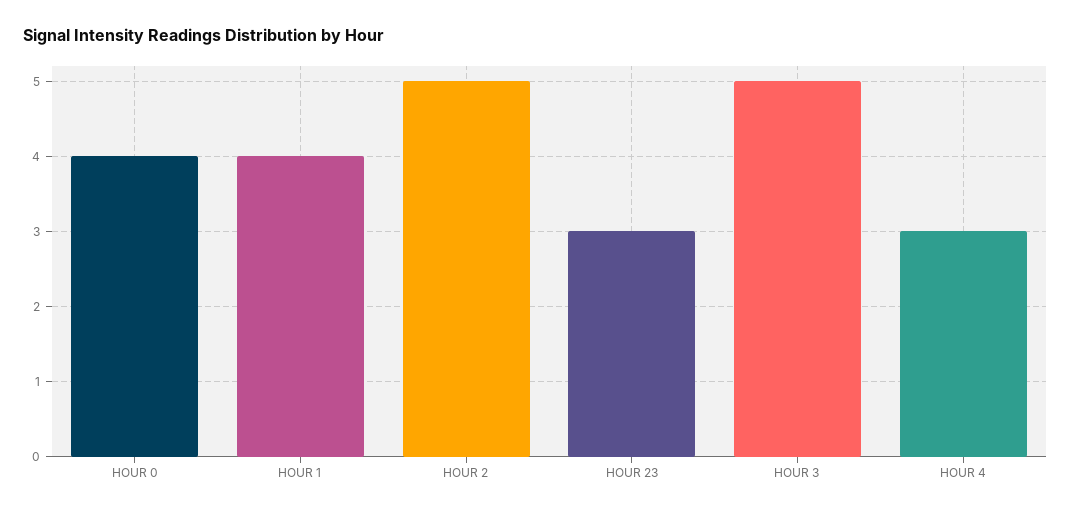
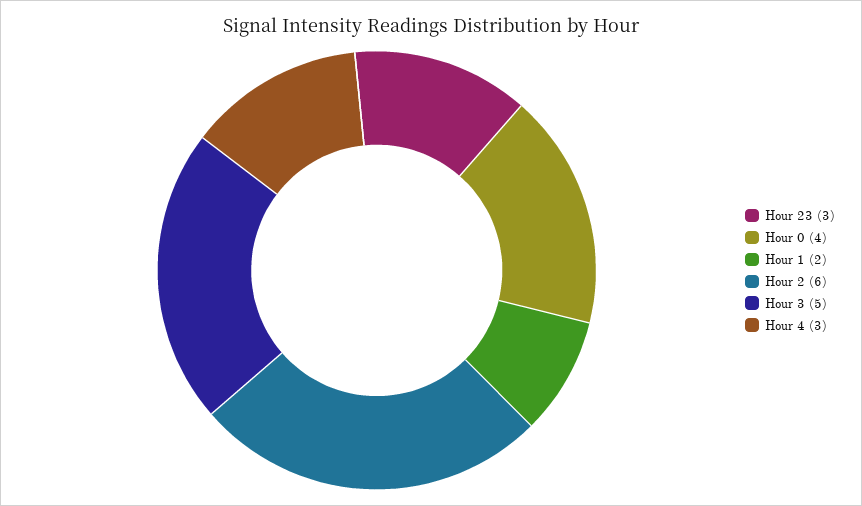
HOUR 1: 4 -> 2
HOUR 2: 5 -> 6

